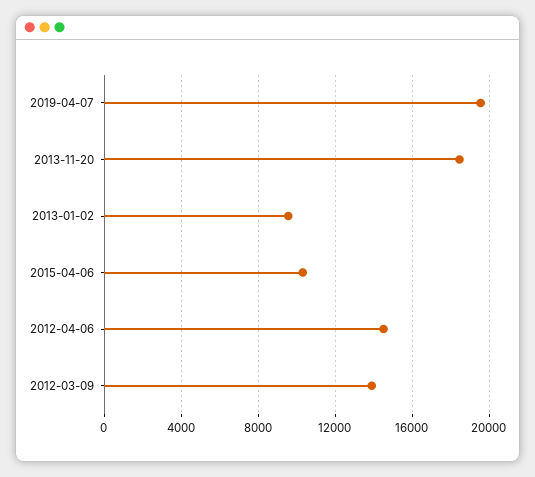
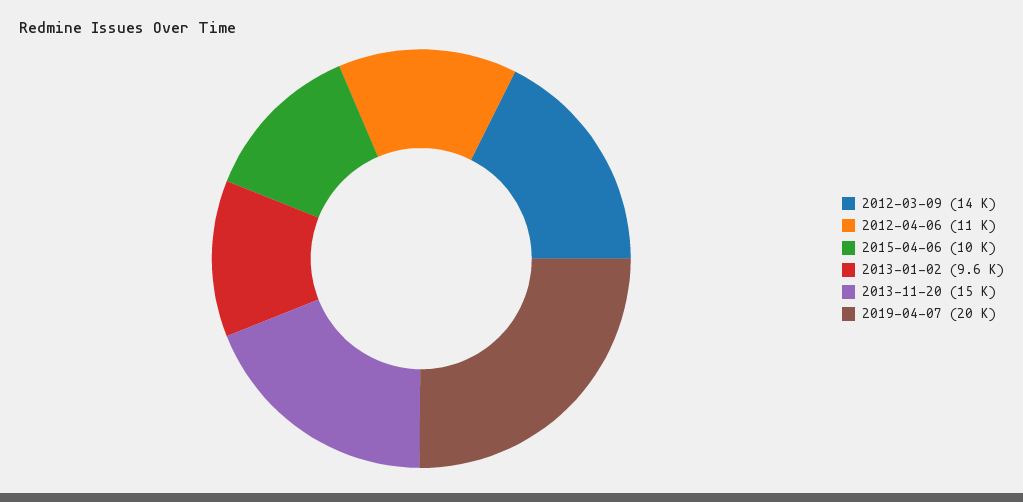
2013-11-20: 18500 -> 15000
2012-04-06: 14500 -> 11000

